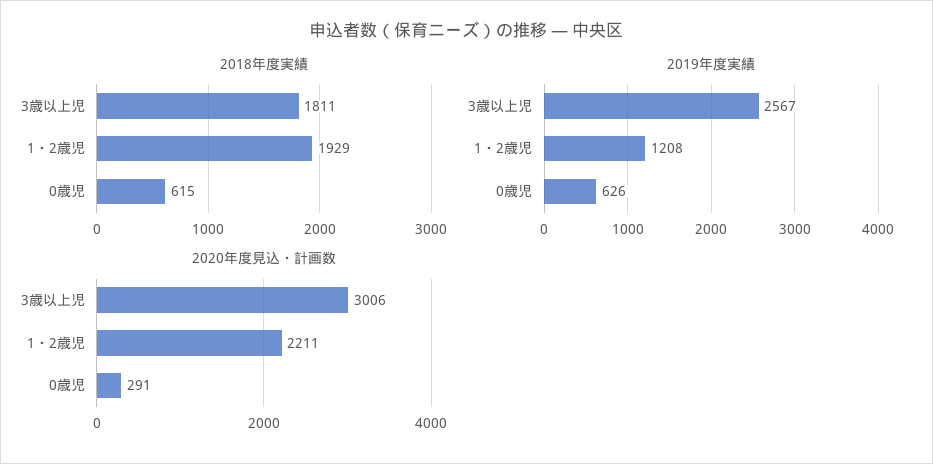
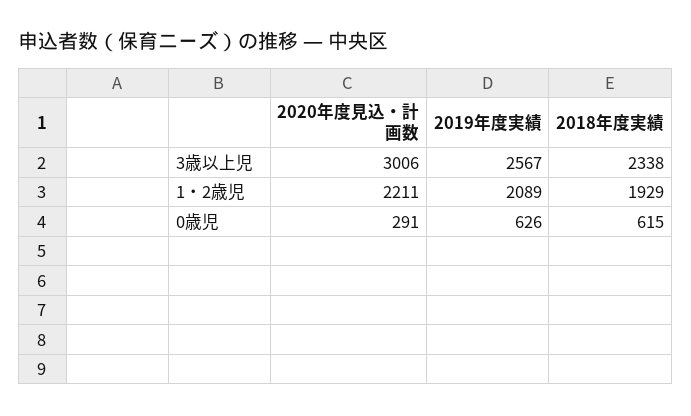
2018年度実績, 3歳以上児: 1811 -> 2338
2019年度実績, 1・2歳児: 1208 -> 2089

